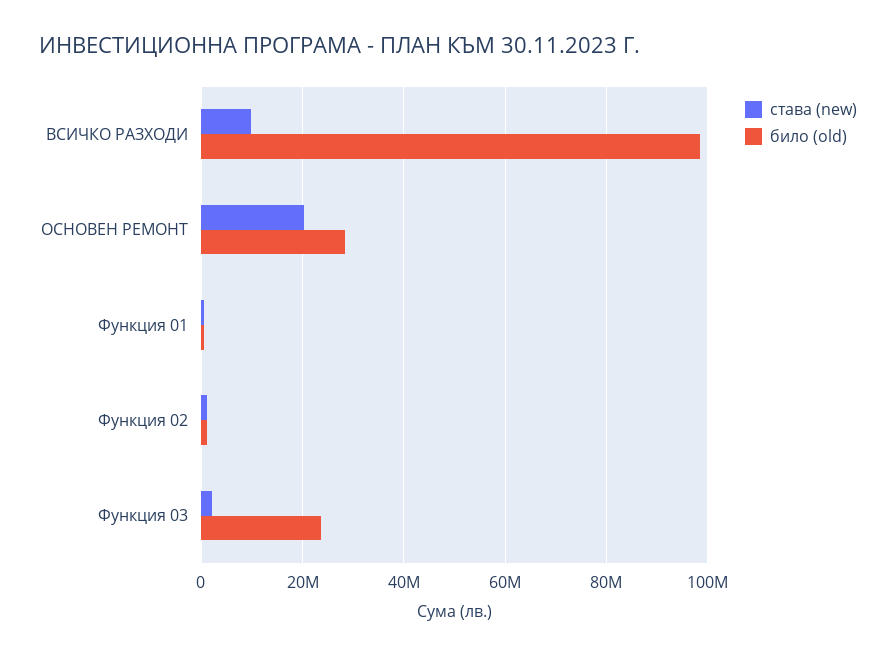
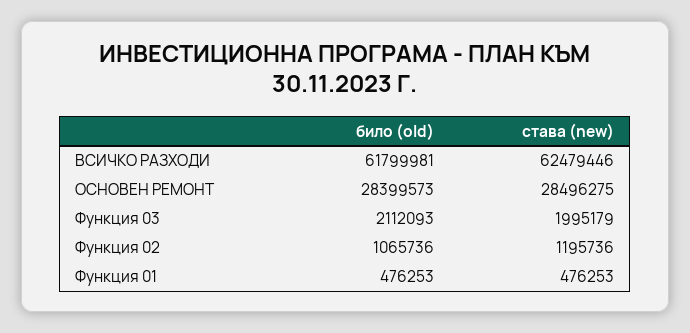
става (new), ВСИЧКО РАЗХОДИ: 10000000 -> 62479446
било (old), ВСИЧКО РАЗХОДИ: 98000000 -> 61799981
става (new), ОСНОВЕН РЕМОНТ: 20000000 -> 28496275
било (old), Функция 03: 24000000 -> 2112093

